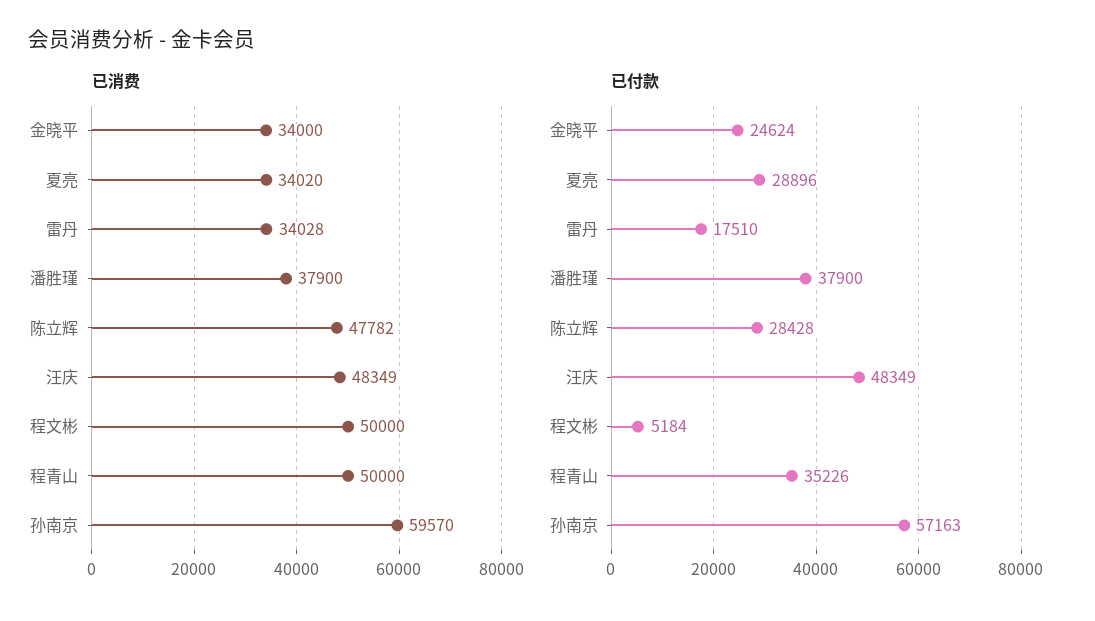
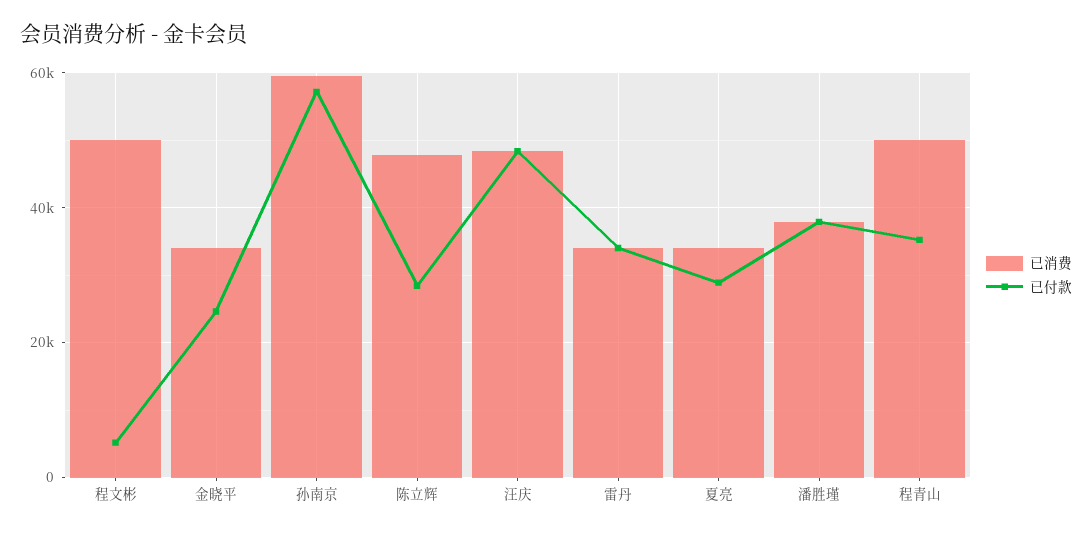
已付款, 雷丹: 17510 -> 34000

